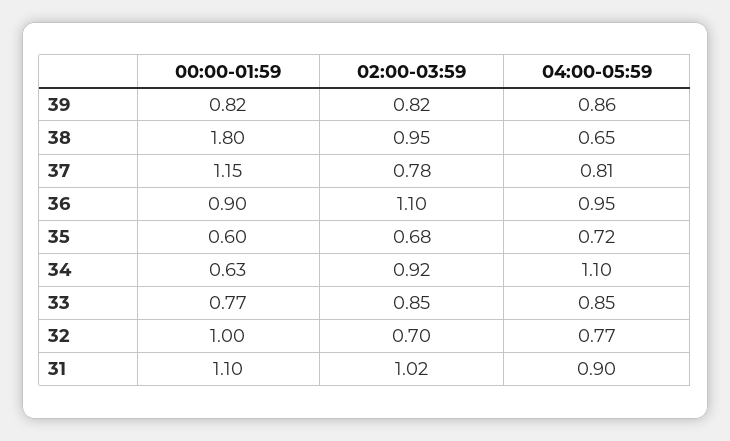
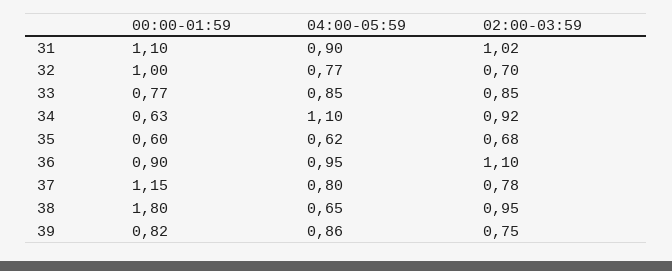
02:00-03:59, 39: 0.82 -> 0.75
04:00-05:59, 37: 0.81 -> 0.8
04:00-05:59, 35: 0.72 -> 0.62

